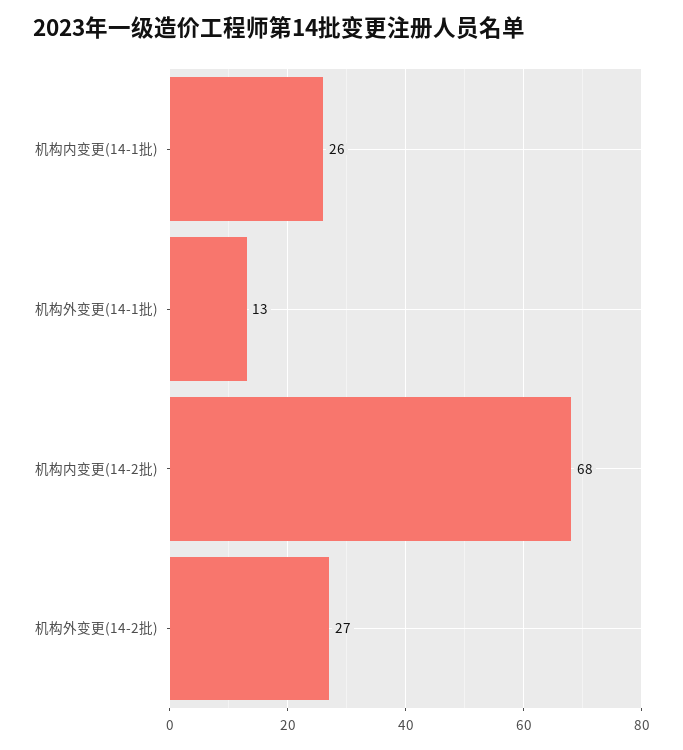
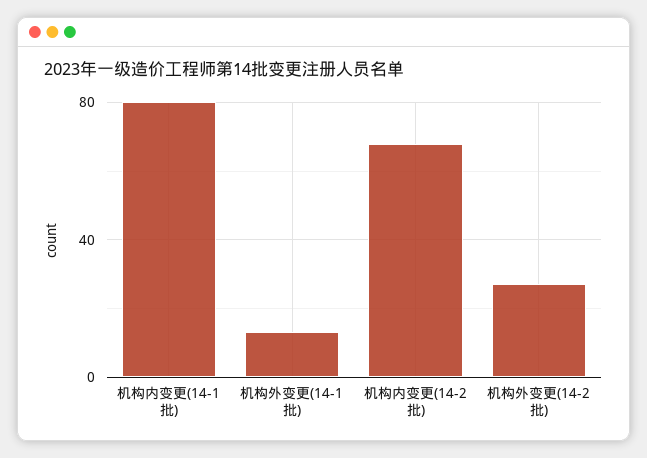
机构内变更(14-1批): 26 -> 80

